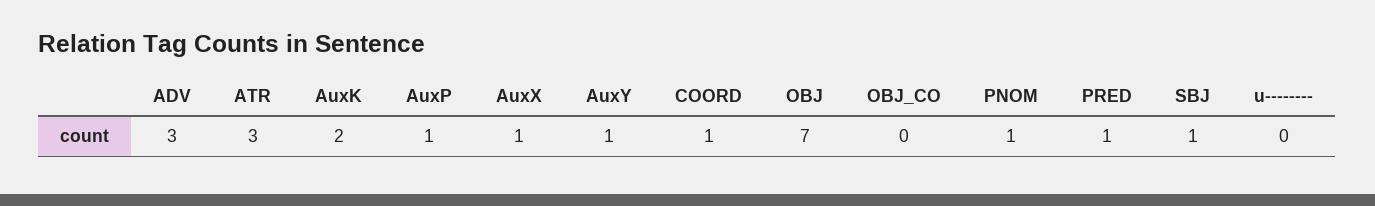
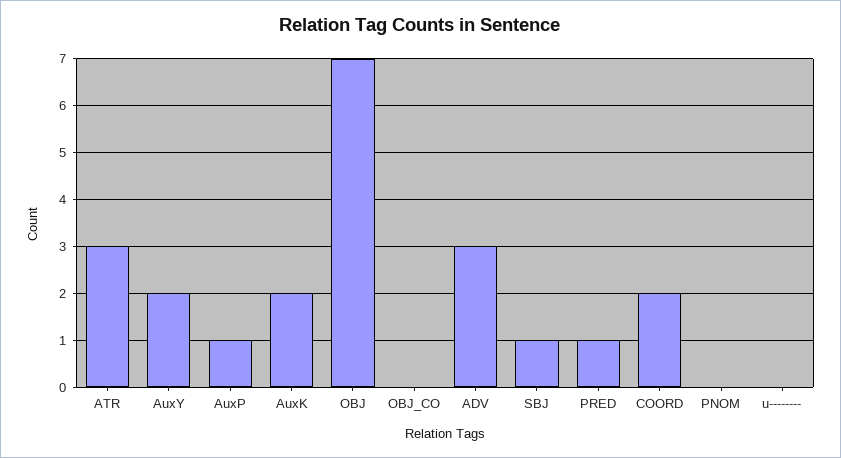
AuxX: 1 -> none
AuxY: 1 -> 2
COORD: 1 -> 2
PNOM: 1 -> 0

